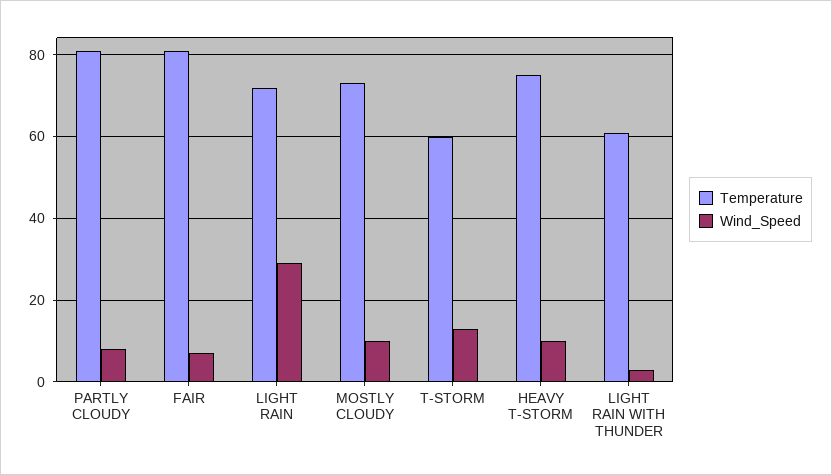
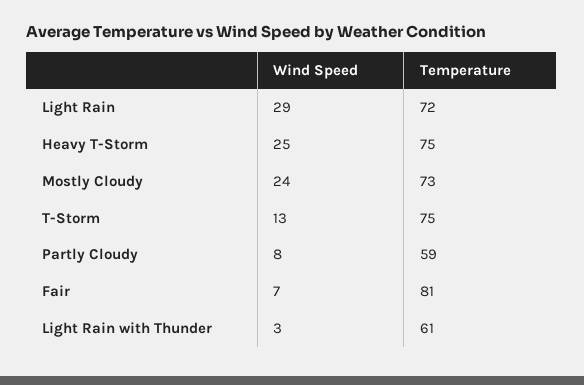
Temperature, PARTLY CLOUDY: 80 -> 59
Wind_Speed, MOSTLY CLOUDY: 10 -> 24
Temperature, T-STORM: 60 -> 75
Wind_Speed, HEAVY T-STORM: 10 -> 25

